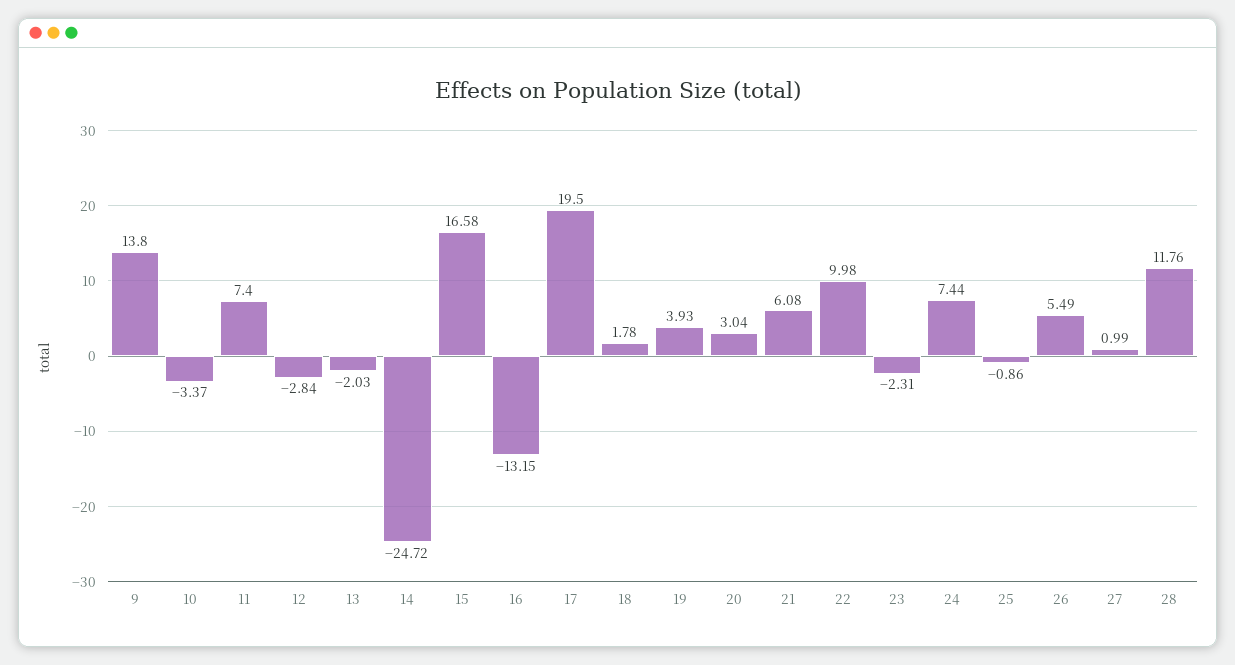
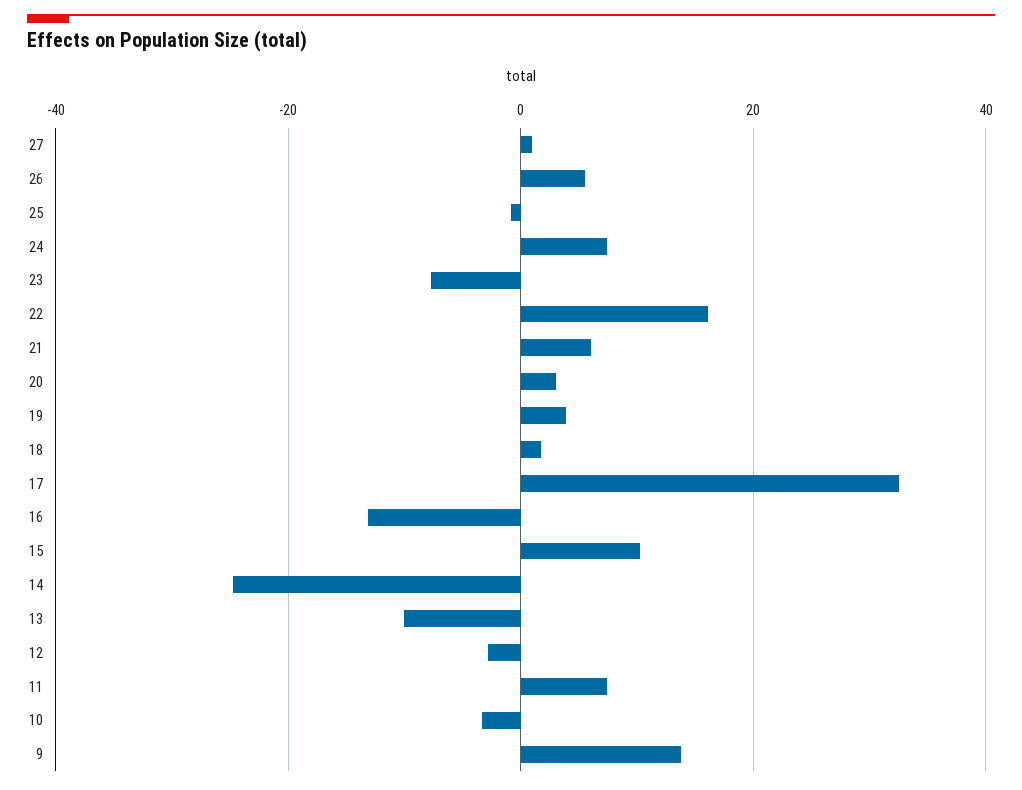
13: -2.03 -> -10
15: 16.58 -> 10
17: 19.5 -> 32
22: 9.98 -> 16
23: -2.31 -> -8
28: 11.76 -> none

